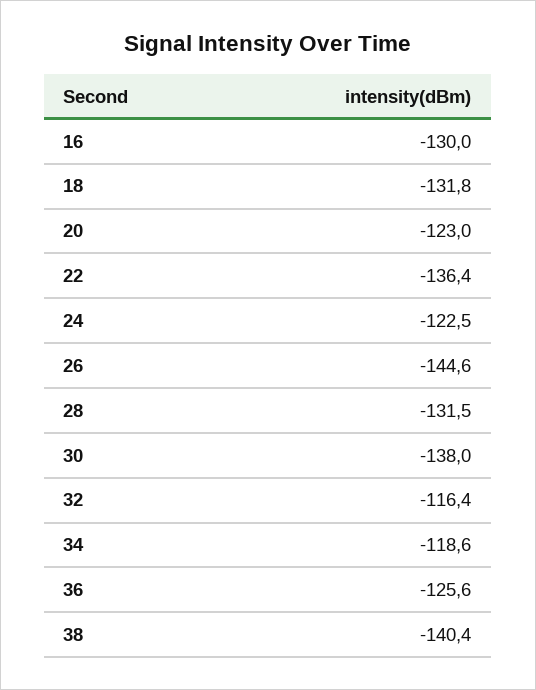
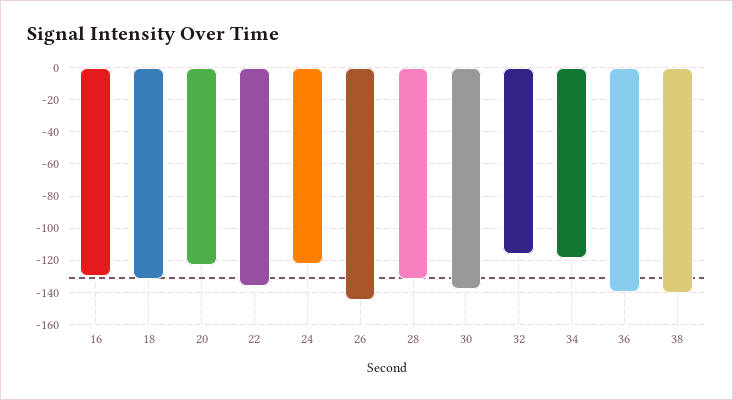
36: -125.6 -> -140

